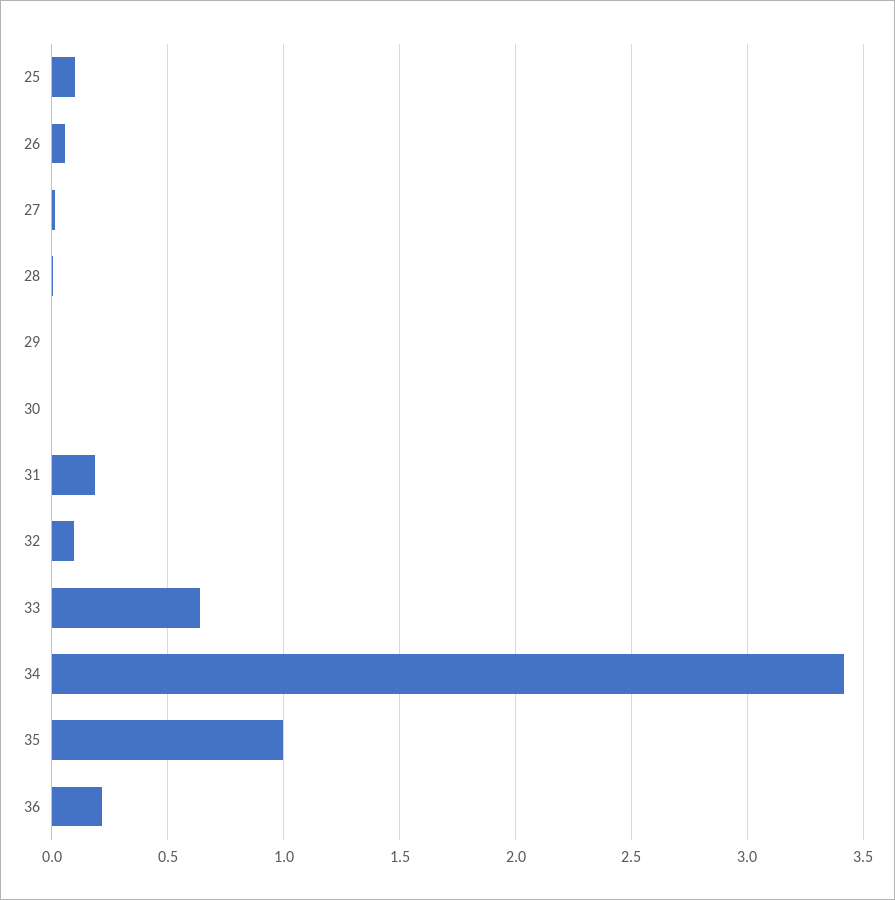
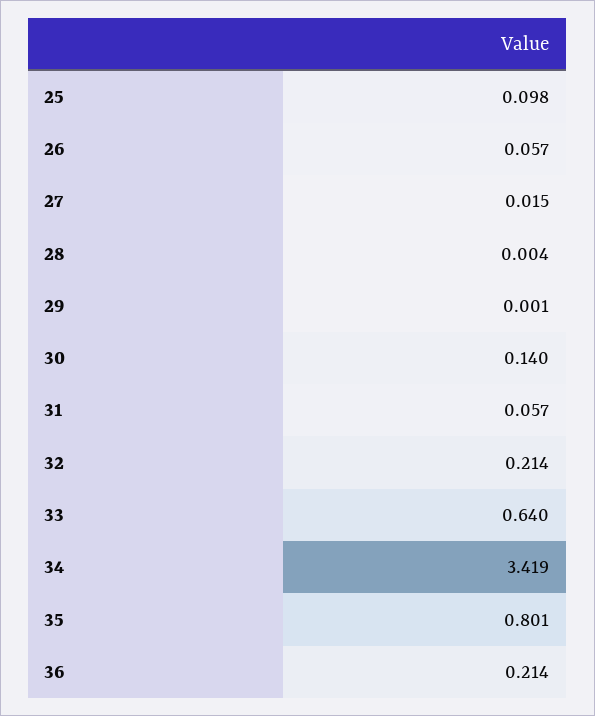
30: 0 -> 0.14
31: 0.2 -> 0.057
32: 0.1 -> 0.214
35: 1 -> 0.801

